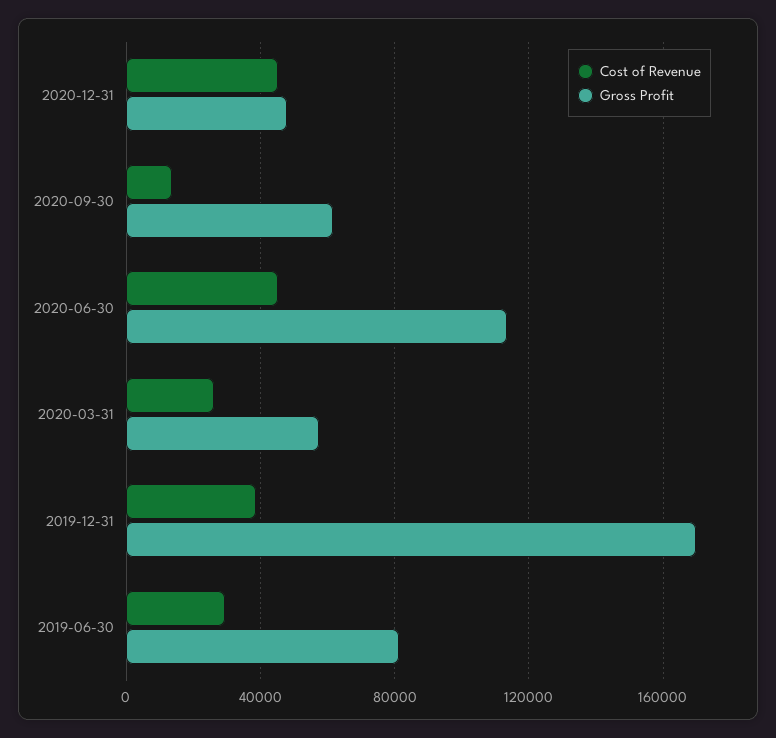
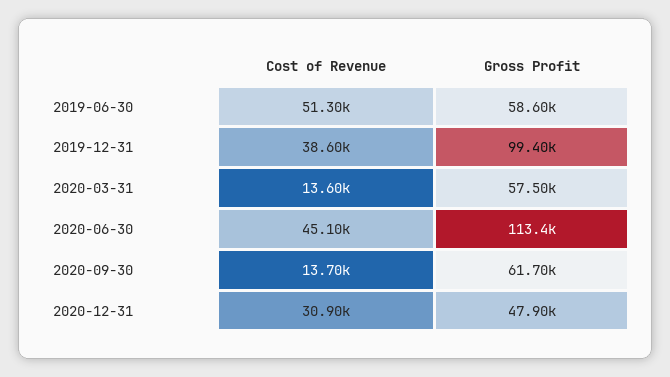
Cost of Revenue, 2020-12-31: 45000 -> 30900
Cost of Revenue, 2020-03-31: 25000 -> 13600
Gross Profit, 2019-12-31: 170000 -> 99400
Cost of Revenue, 2019-06-30: 30000 -> 51300
Gross Profit, 2019-06-30: 80000 -> 58600

